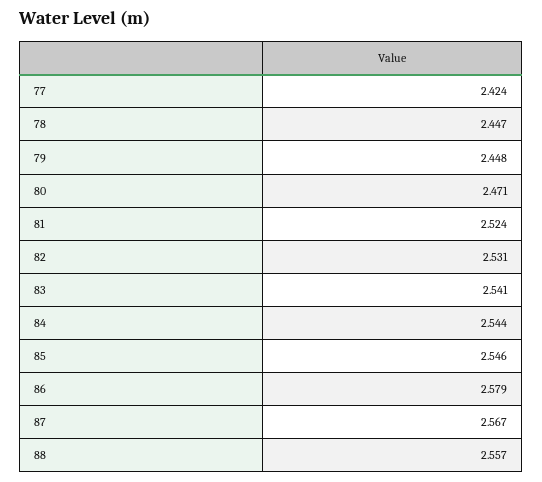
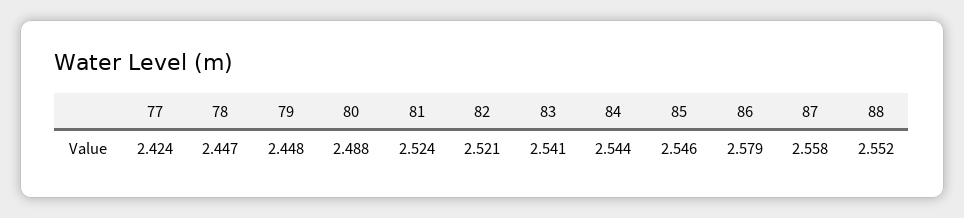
80: 2.471 -> 2.488
82: 2.531 -> 2.521
87: 2.567 -> 2.558
88: 2.557 -> 2.552

